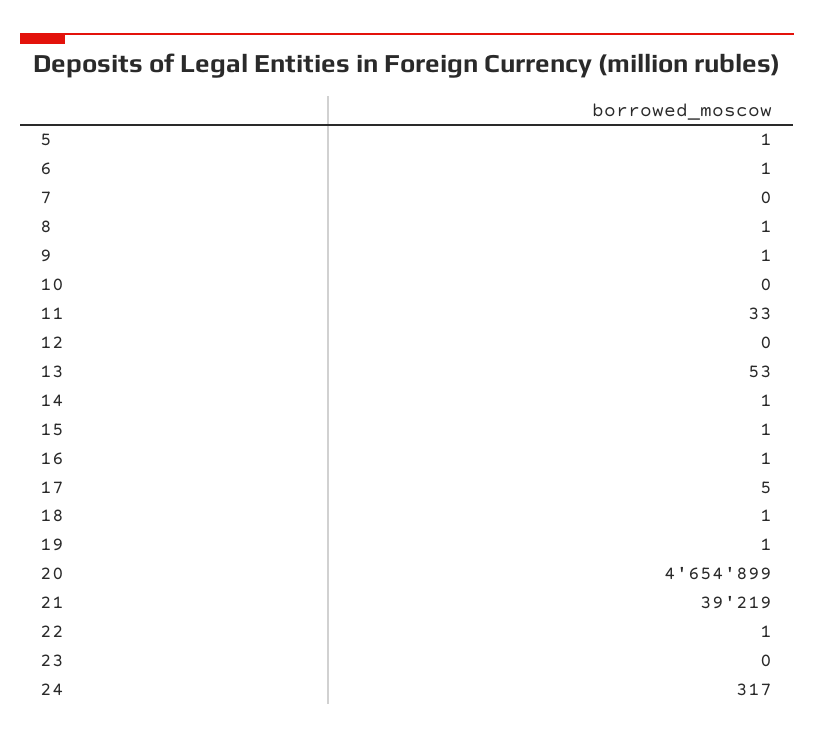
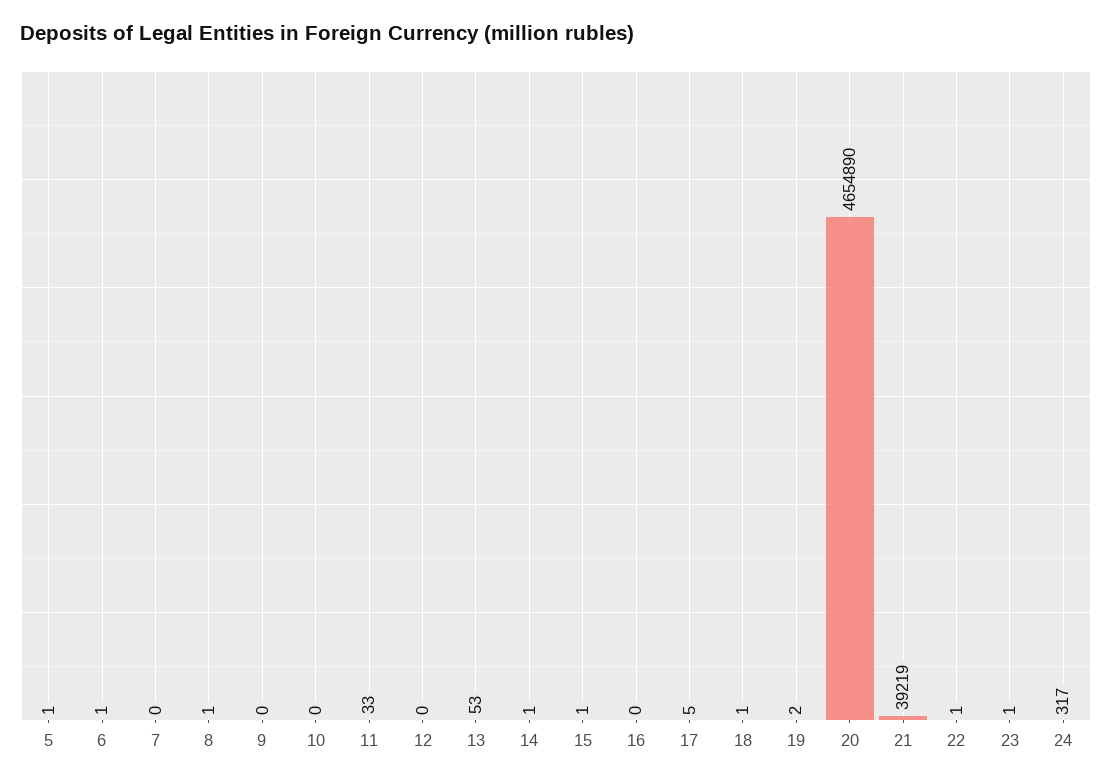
9: 1 -> 0
16: 1 -> 0
19: 1 -> 2
20: 4654899 -> 4654890
23: 0 -> 1

